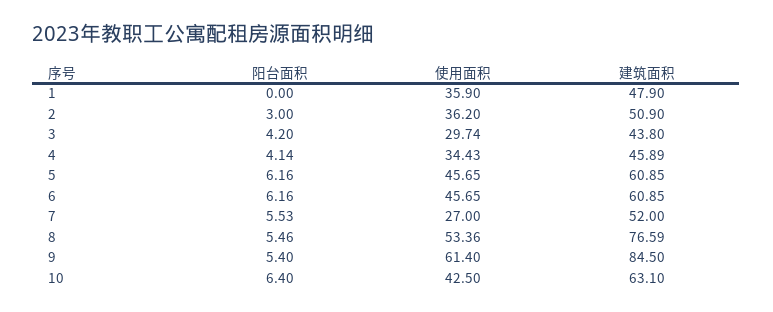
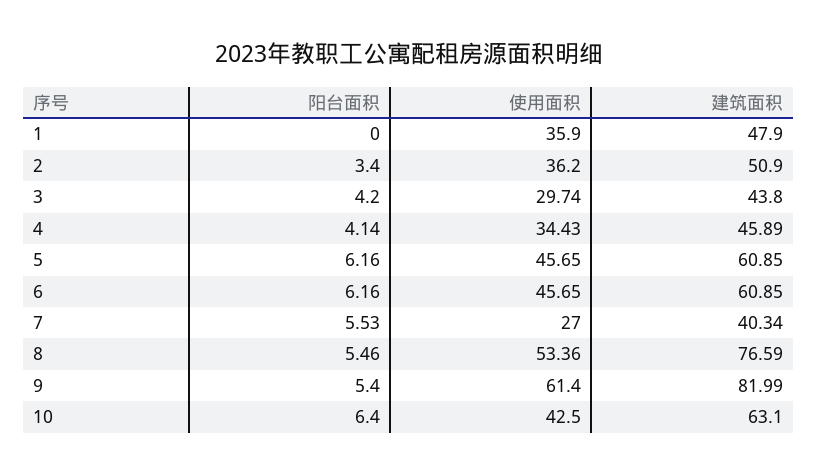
阳台面积, 2: 3 -> 3.4
建筑面积, 7: 52 -> 40.34
建筑面积, 9: 84.5 -> 81.99

